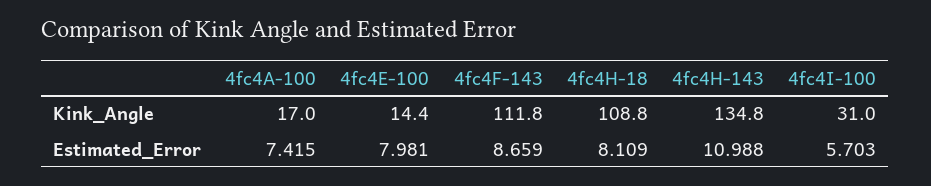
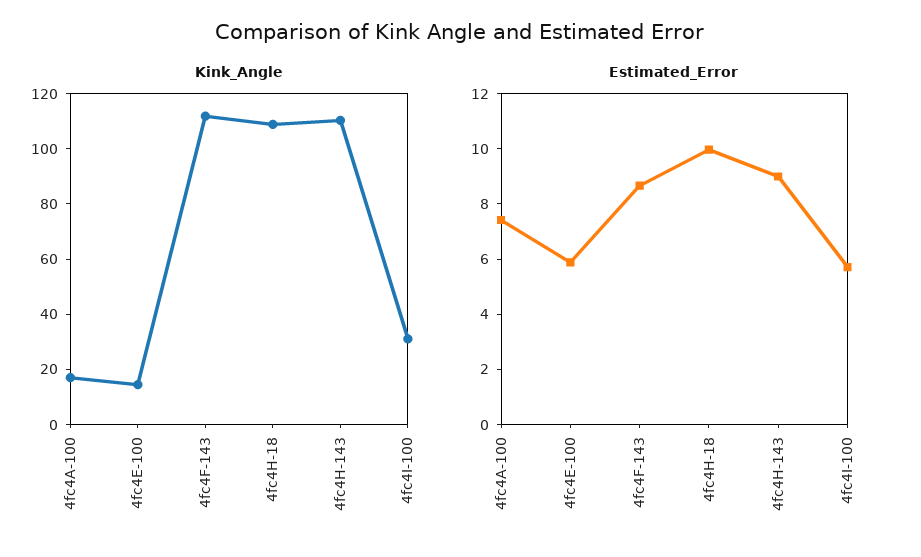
Kink_Angle, 4fc4H-143: 134.8 -> 110
Estimated_Error, 4fc4E-100: 7.981 -> 6
Estimated_Error, 4fc4H-18: 8.109 -> 10
Estimated_Error, 4fc4H-143: 10.988 -> 9

